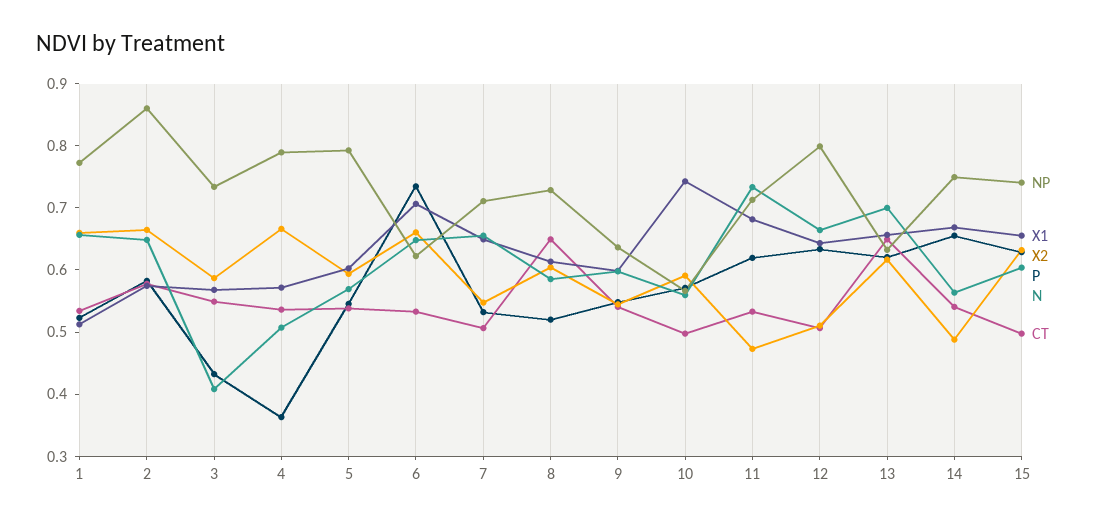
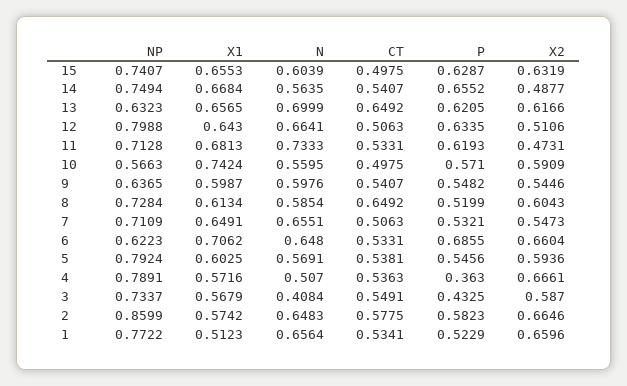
P, 6: 0.74 -> 0.6855

